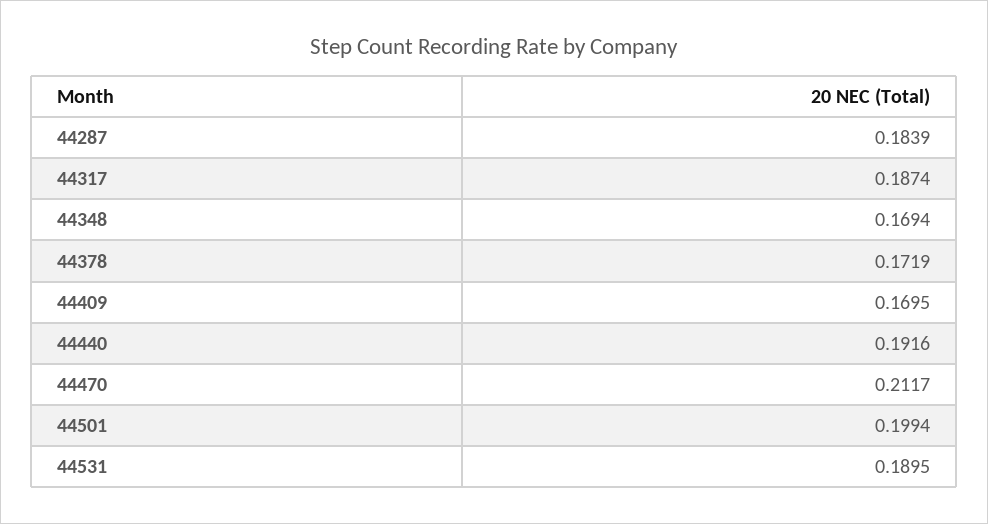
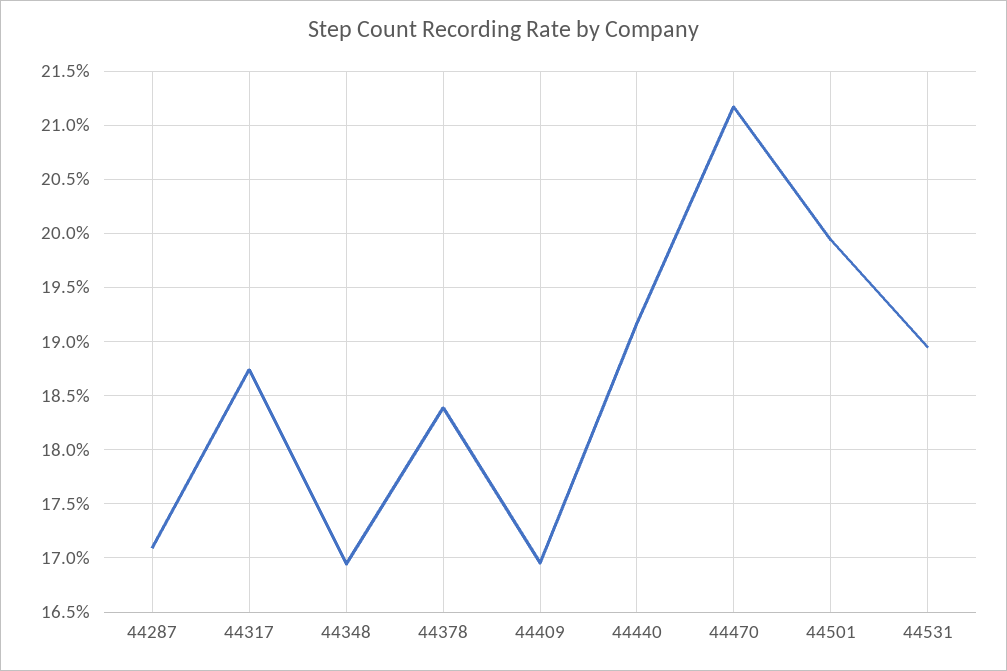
44287: 0.1839 -> 0.171
44378: 0.1719 -> 0.184

